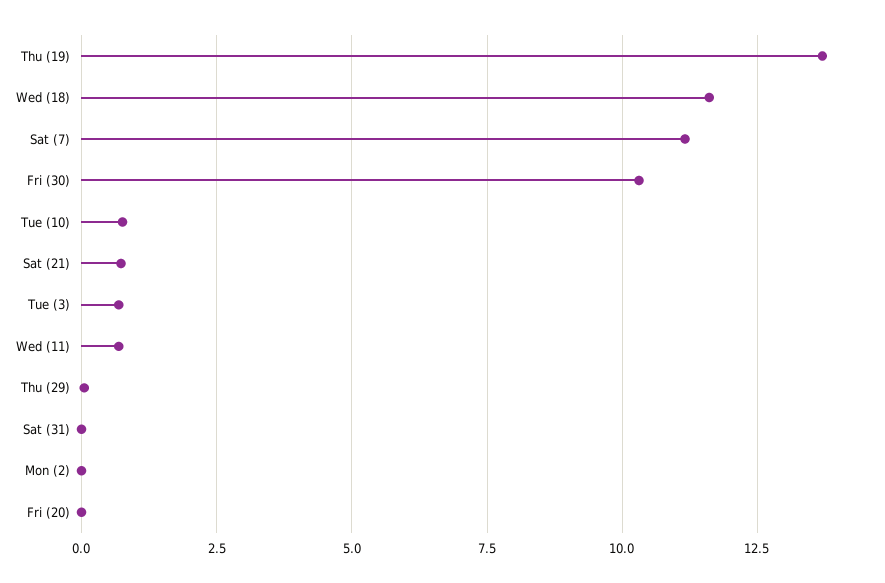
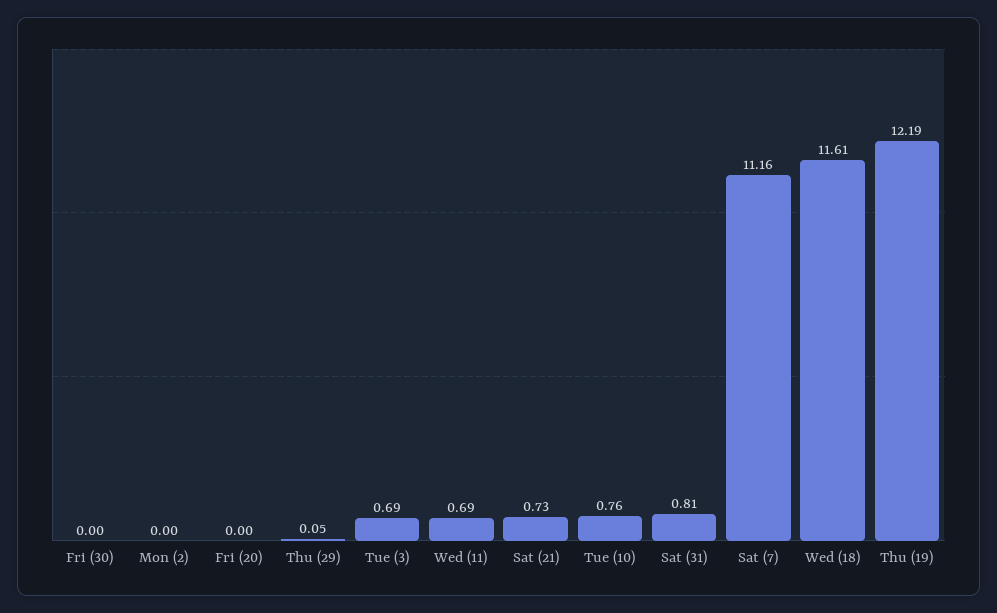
Thu (19): 13.75 -> 12.19
Fri (30): 10.25 -> 0
Sat (31): 0 -> 0.81

